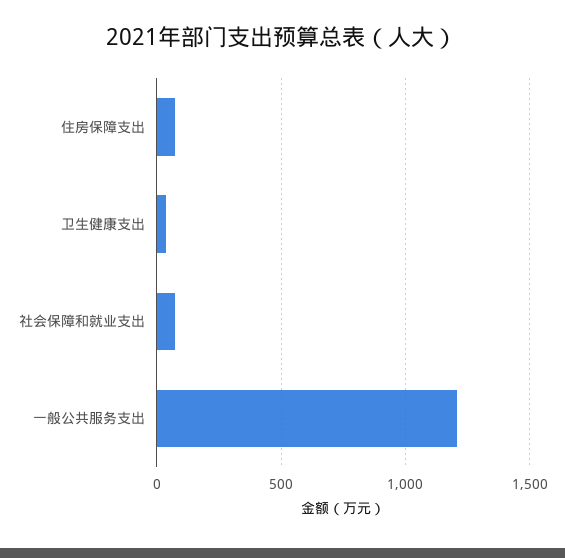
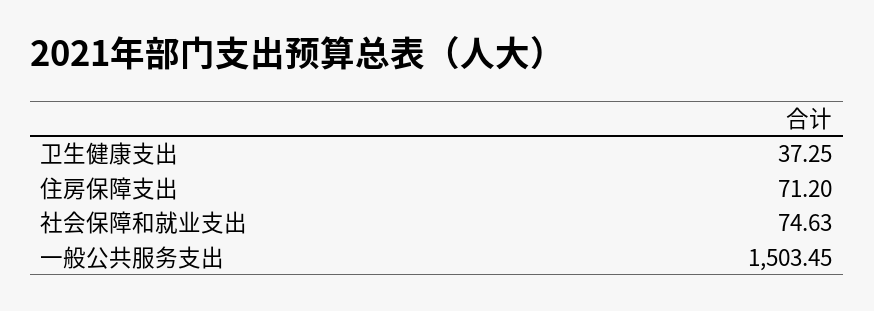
一般公共服务支出: 1200 -> 1503.45

